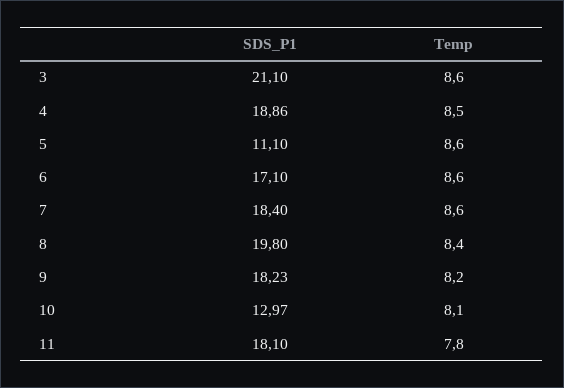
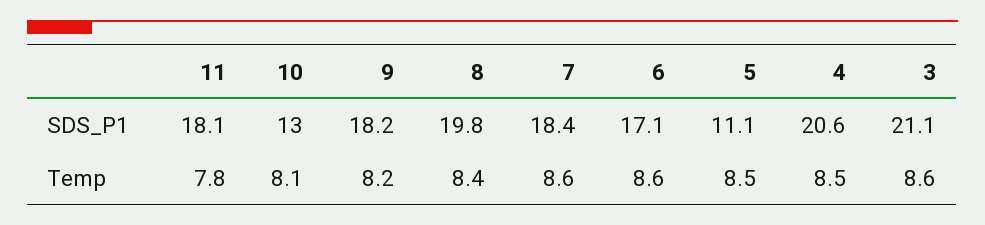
SDS_P1, 4: 18.86 -> 20.6
Temp, 5: 8.6 -> 8.5

